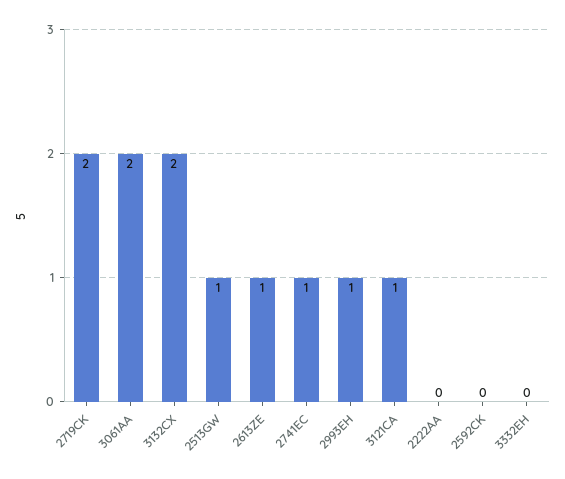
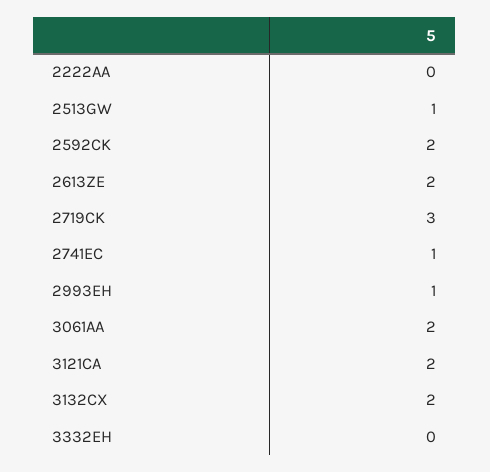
2719CK: 2 -> 3
2613ZE: 1 -> 2
3121CA: 1 -> 2
2592CK: 0 -> 2

